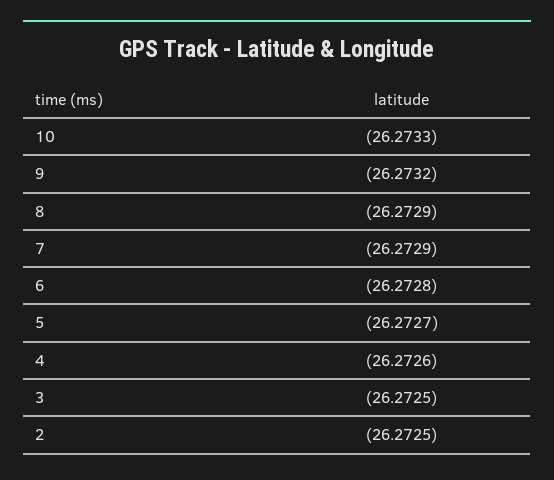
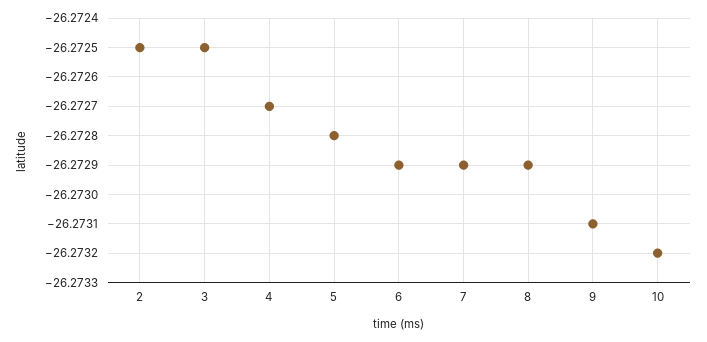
10: -26.2733 -> -26.2732
9: -26.2732 -> -26.2731
6: -26.2728 -> -26.2729
5: -26.2727 -> -26.2728
4: -26.2726 -> -26.2727

